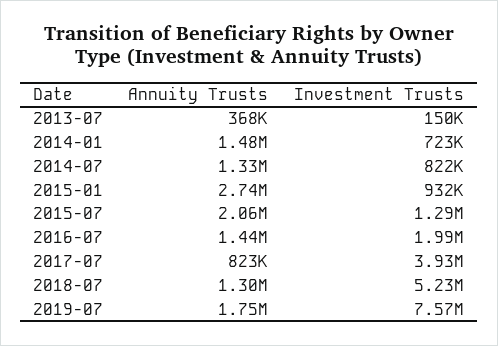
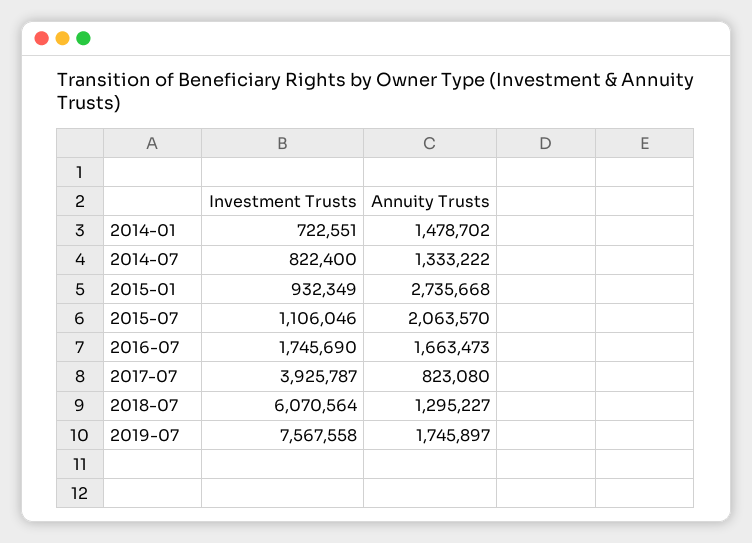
Annuity Trusts, 2013-07: 368000 -> none
Investment Trusts, 2013-07: 150000 -> none
Investment Trusts, 2015-07: 1290000 -> 1106046
Annuity Trusts, 2016-07: 1440000 -> 1663473
Investment Trusts, 2016-07: 1990000 -> 1745690
Investment Trusts, 2018-07: 5230000 -> 6070564

